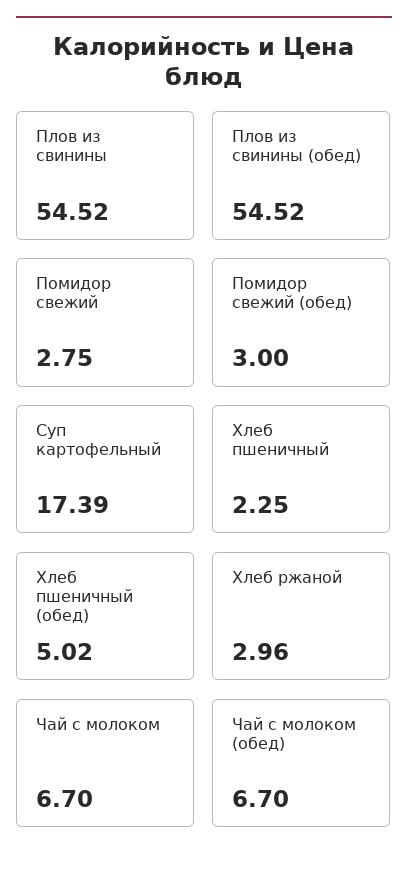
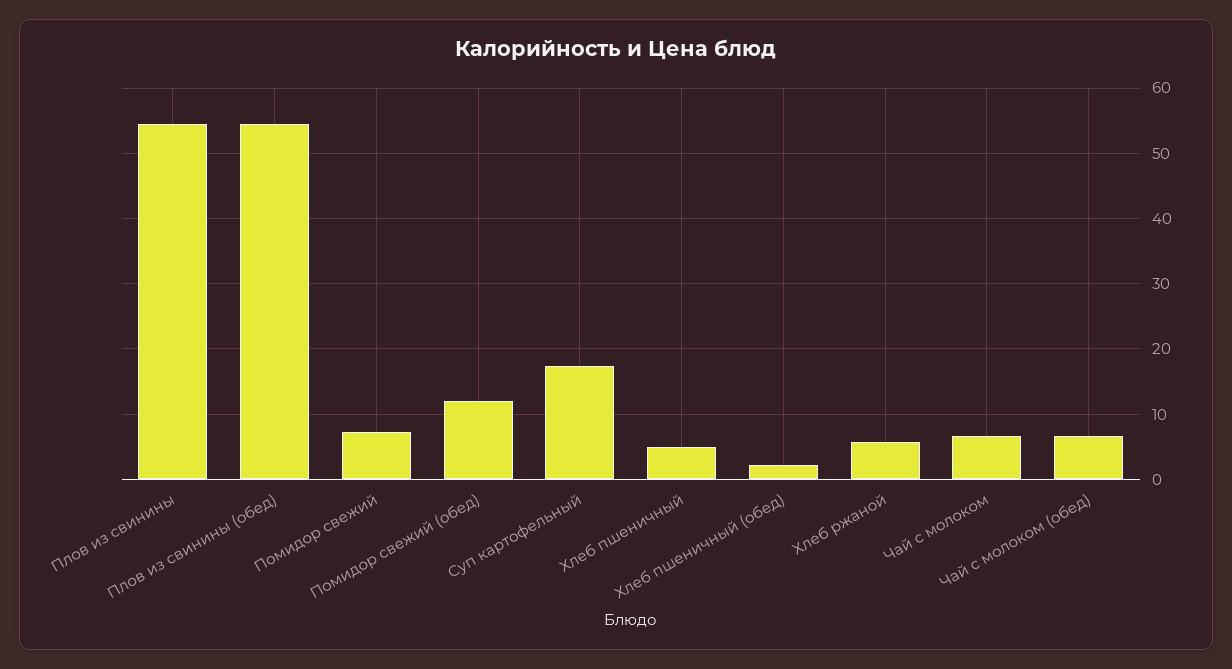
Помидор свежий: 2.75 -> 7
Помидор свежий (обед): 3 -> 12
Хлеб пшеничный: 2.25 -> 5
Хлеб пшеничный (обед): 5.02 -> 2
Хлеб ржаной: 2.96 -> 6

